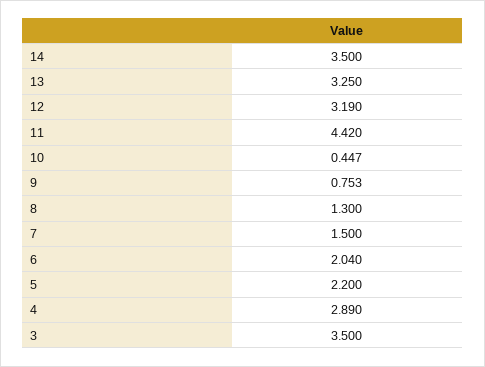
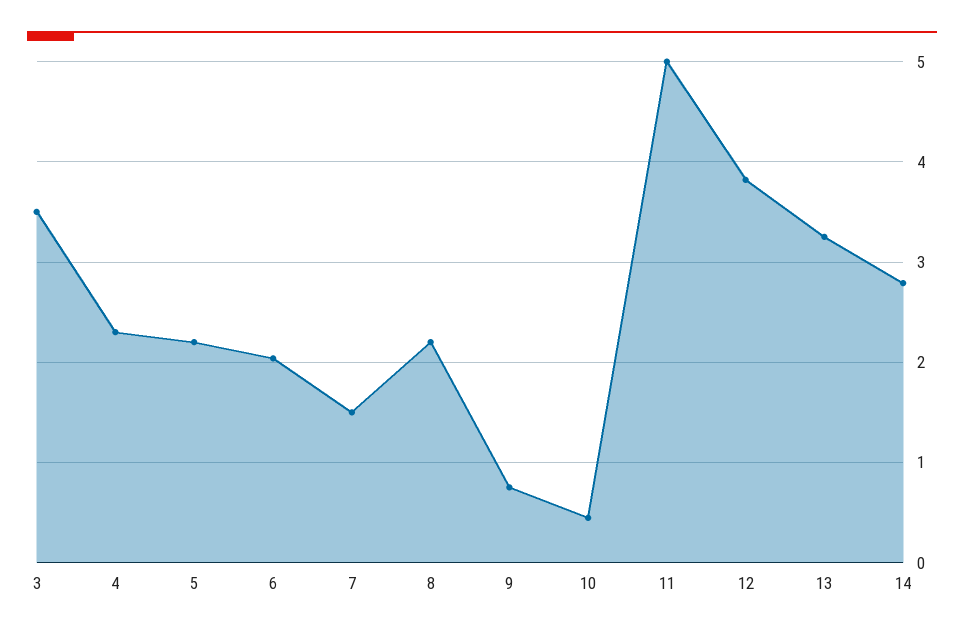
14: 3.5 -> 2.8
12: 3.19 -> 3.8
11: 4.42 -> 5
8: 1.3 -> 2.2
4: 2.89 -> 2.3

